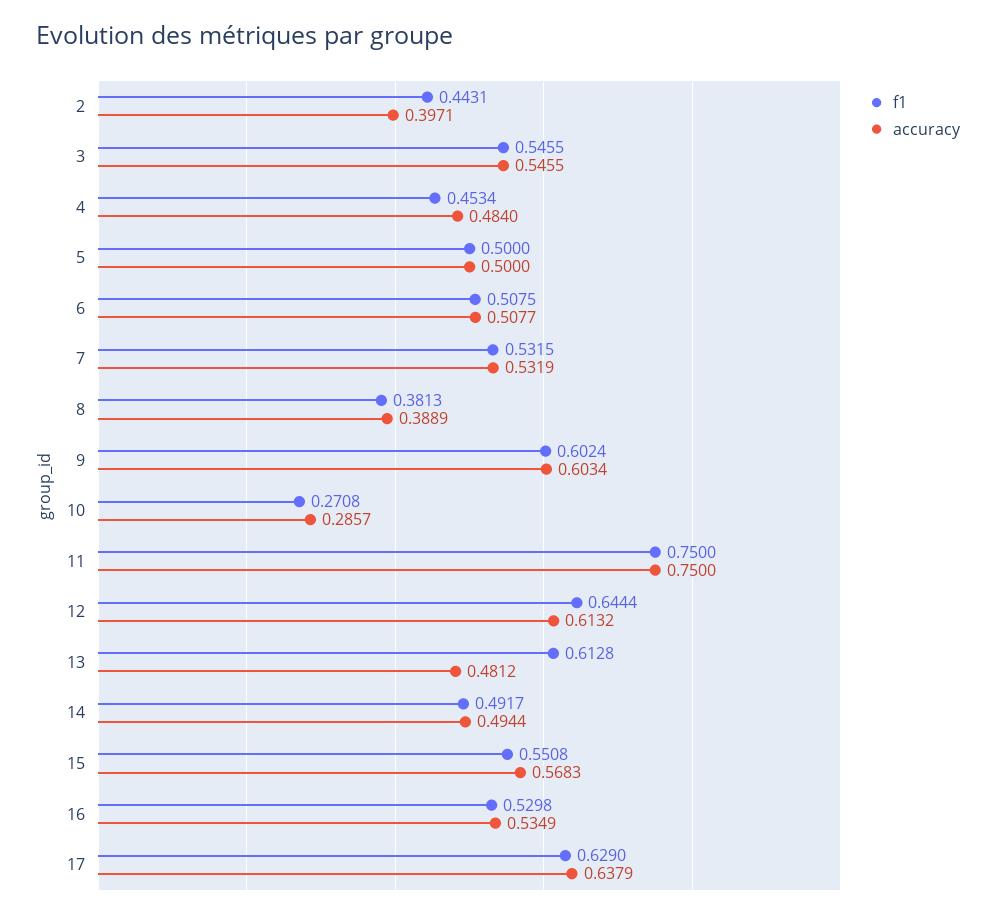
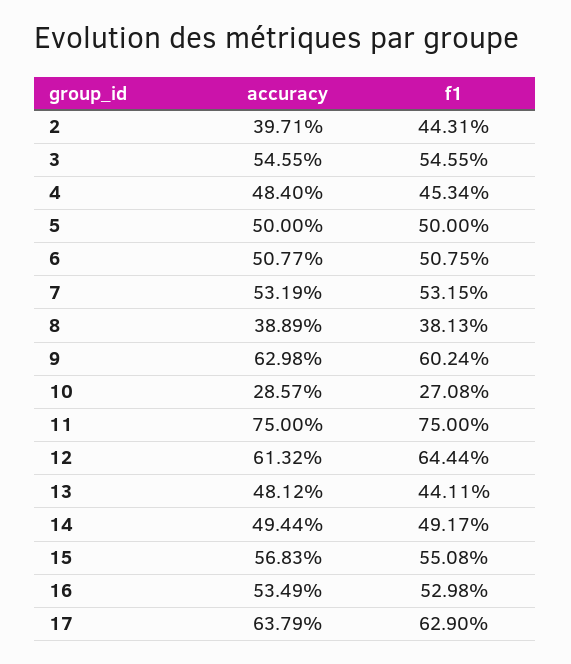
accuracy, 9: 0.6034 -> 0.6298
f1, 13: 0.6128 -> 0.4411

